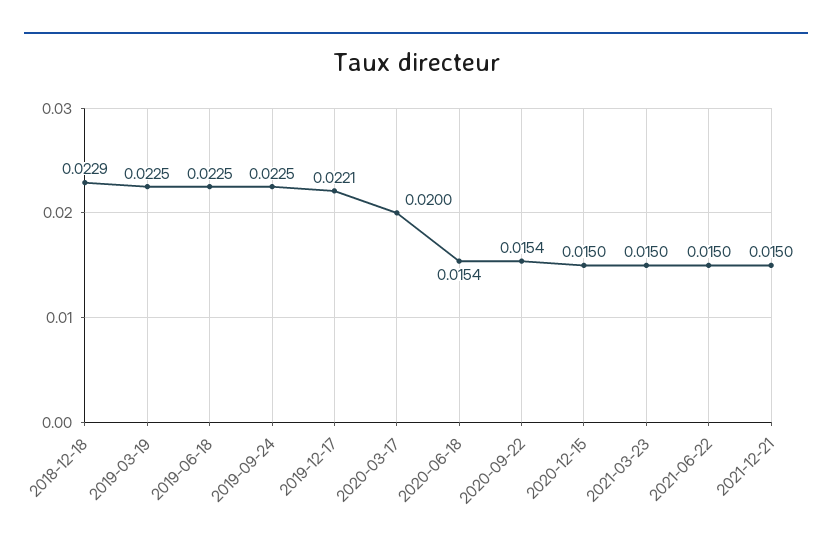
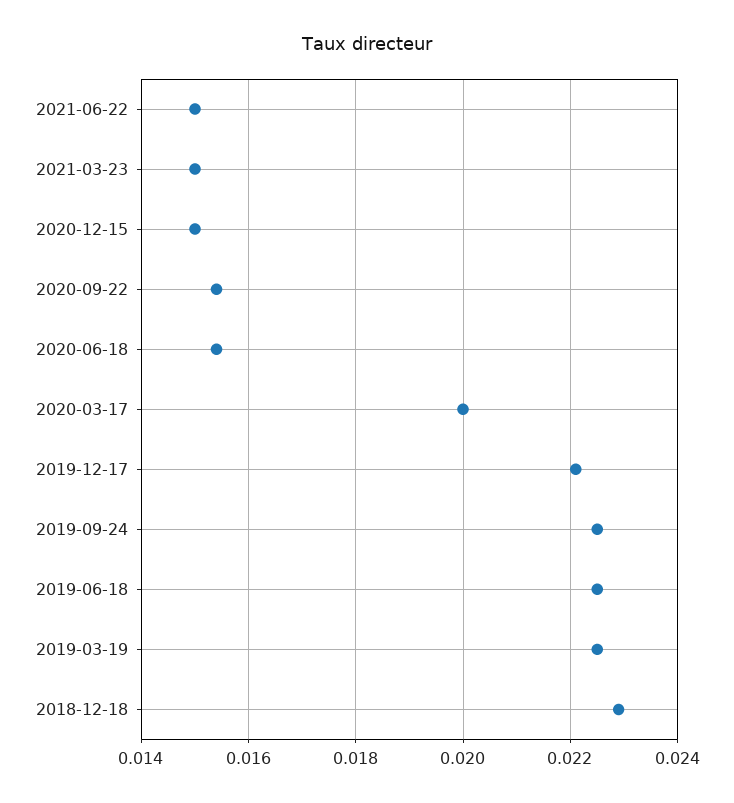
2021-12-21: 0.015 -> none

